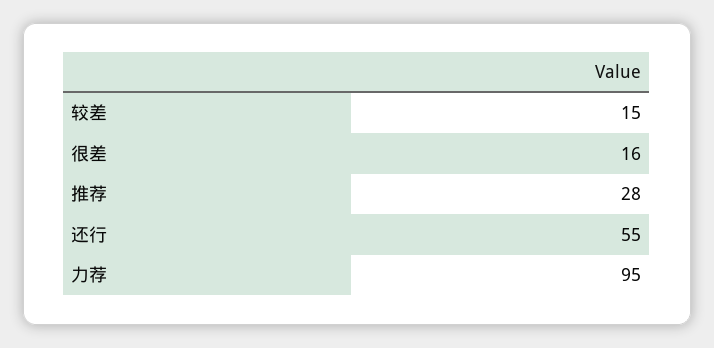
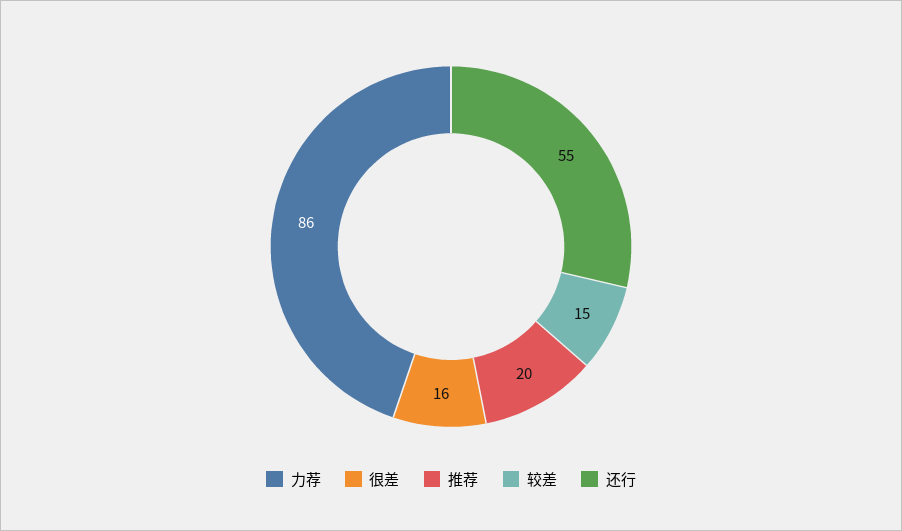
推荐: 28 -> 20
力荐: 95 -> 86

